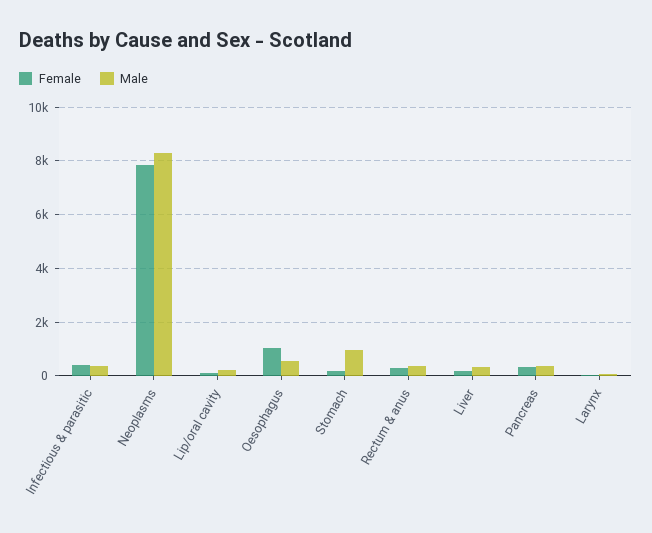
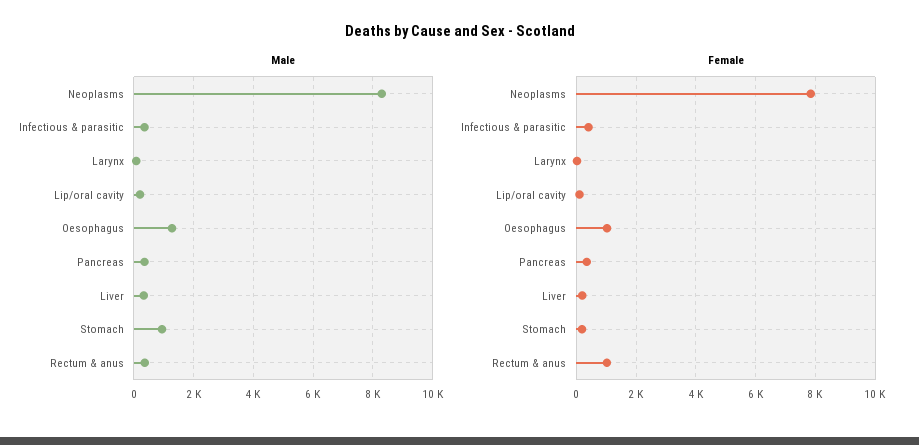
Male, Oesophagus: 500 -> 1250
Female, Rectum & anus: 250 -> 1000

